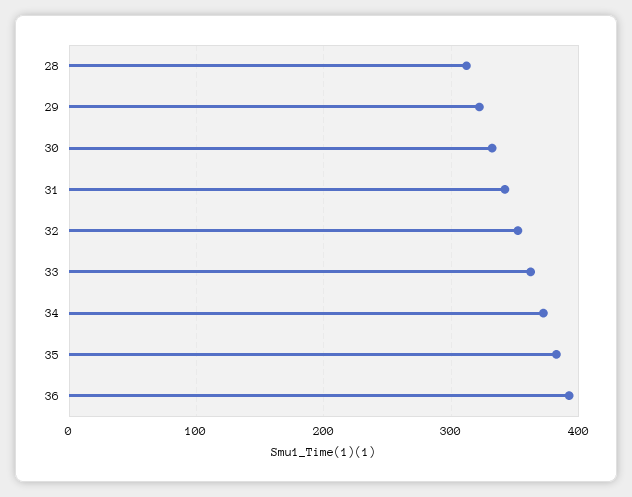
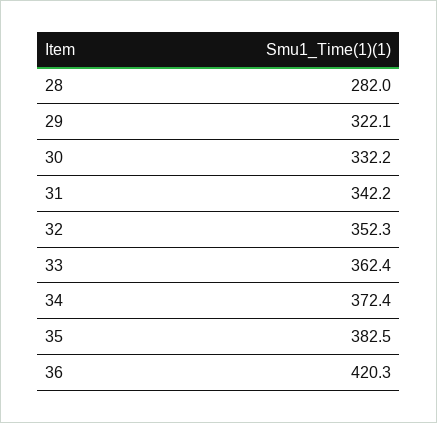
28: 310 -> 282
36: 390 -> 420.3

